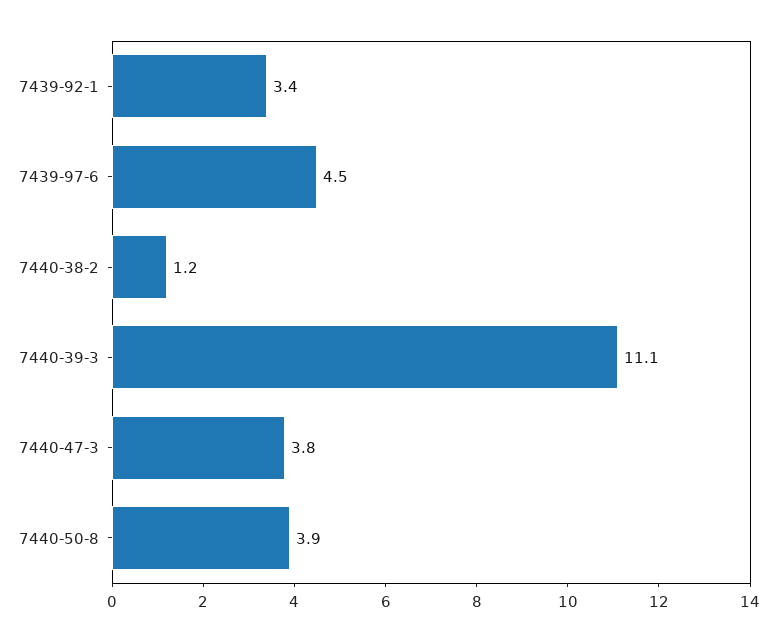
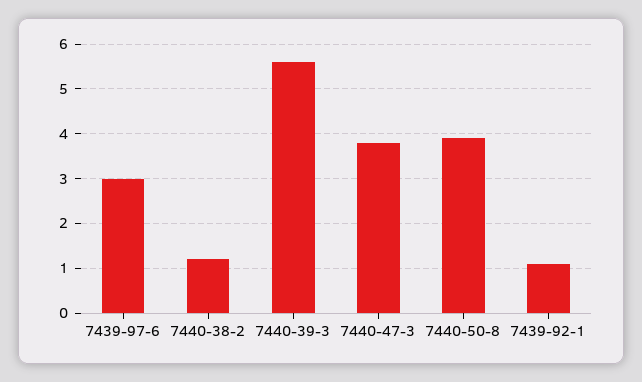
7439-92-1: 3.4 -> 1
7439-97-6: 4.5 -> 3
7440-39-3: 11.1 -> 5.5

